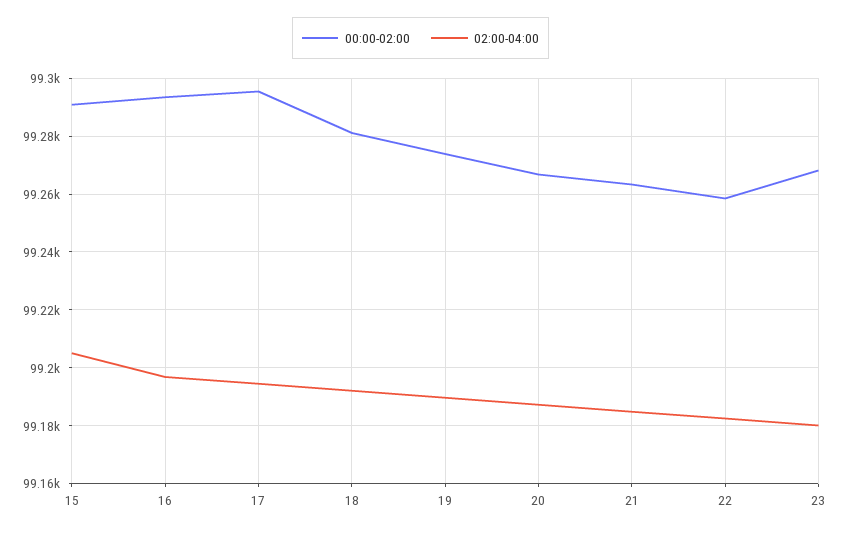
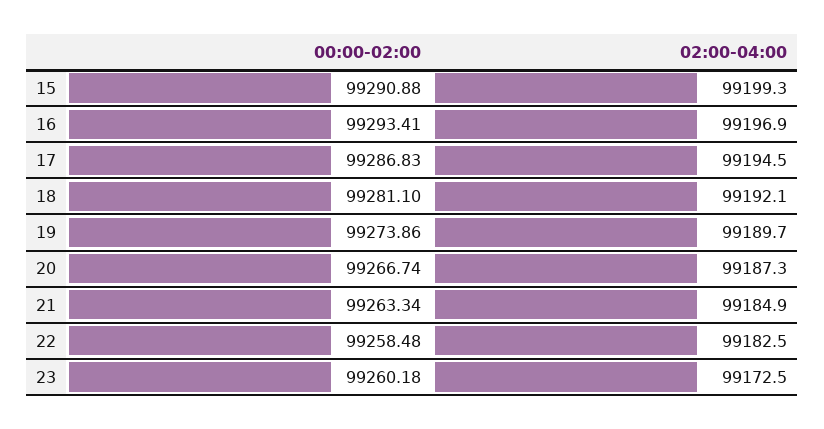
02:00-04:00, 15: 99205 -> 99199.3
00:00-02:00, 17: 99295 -> 99286.83
00:00-02:00, 23: 99267.5 -> 99260.18
02:00-04:00, 23: 99180 -> 99172.5

